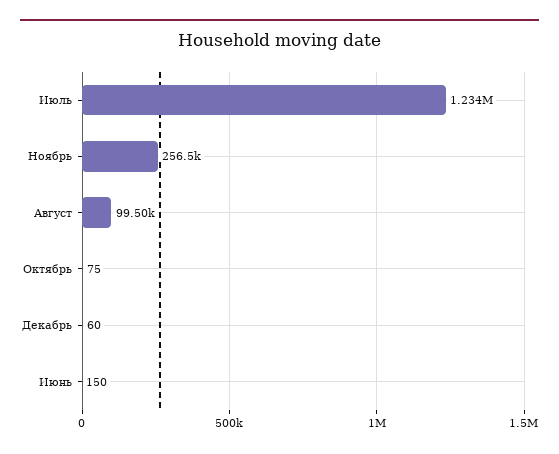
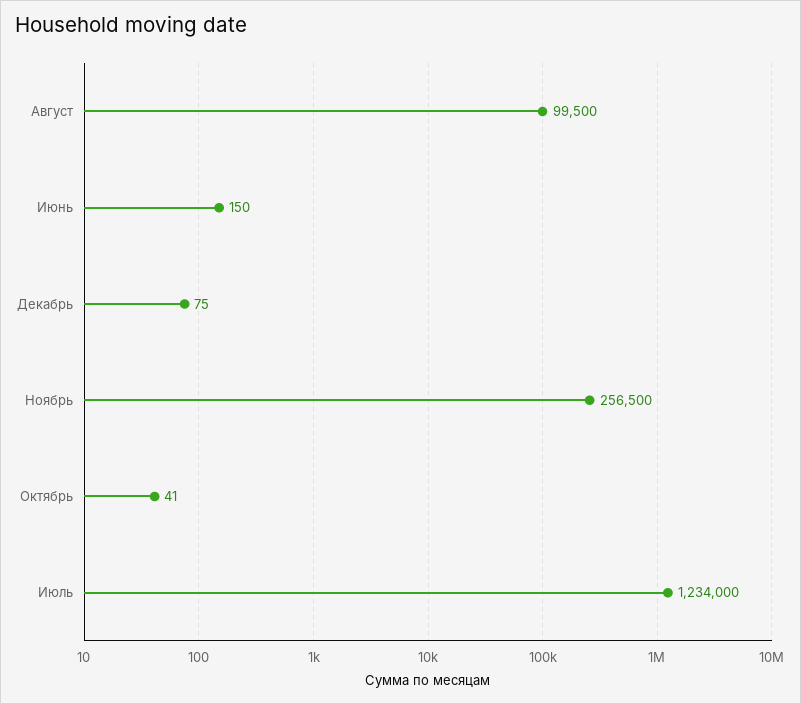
Октябрь: 75 -> 41
Декабрь: 60 -> 75

